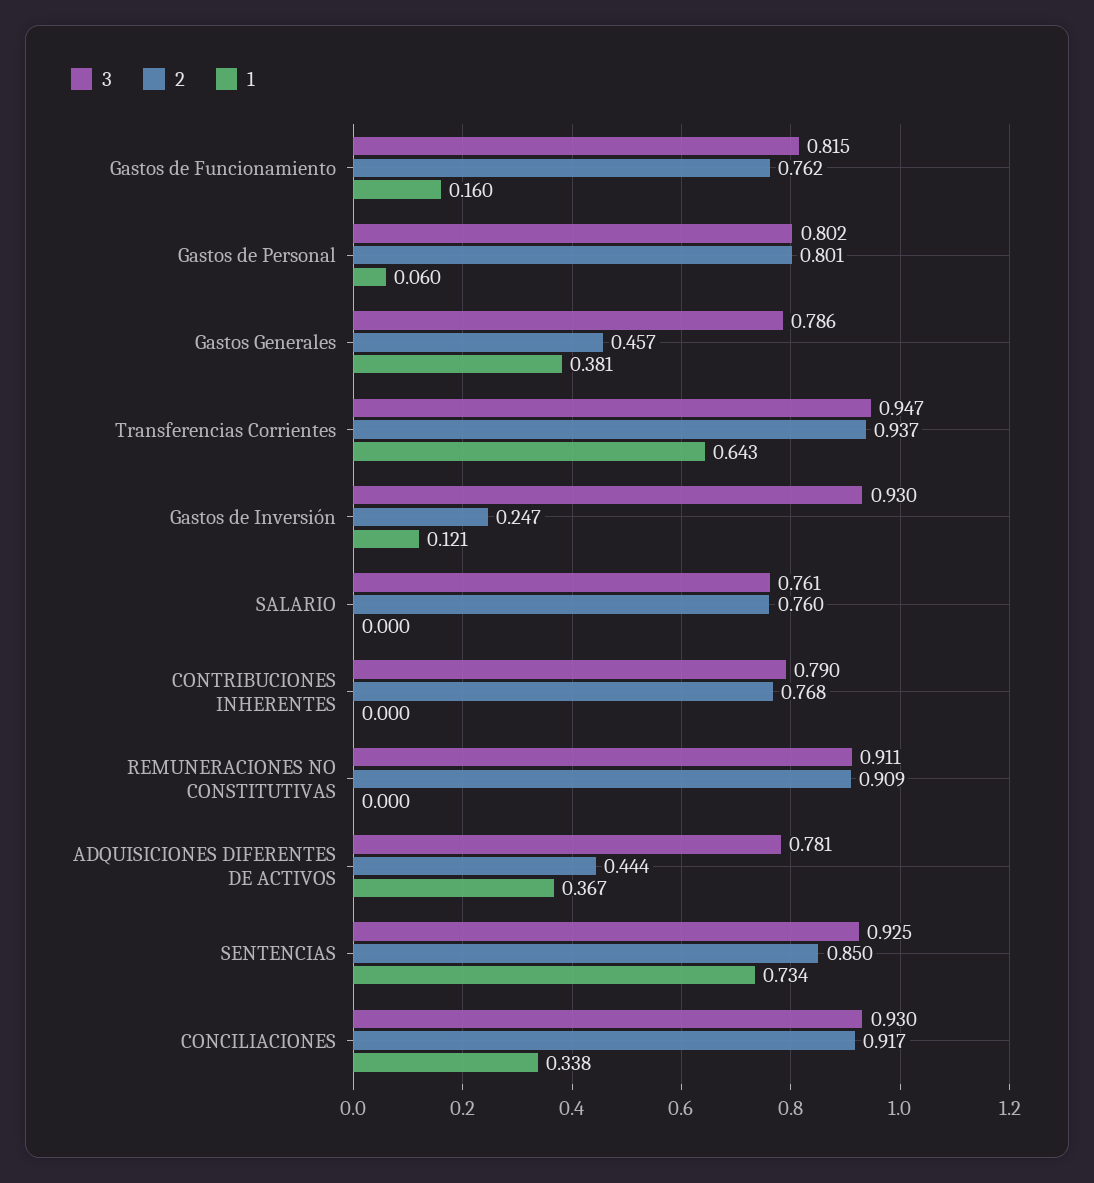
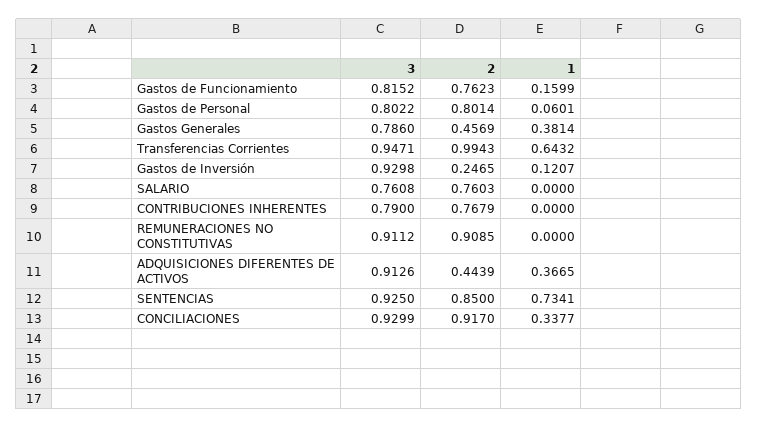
2, Transferencias Corrientes: 0.937 -> 0.9943
3, ADQUISICIONES DIFERENTES DE ACTIVOS: 0.781 -> 0.9126

